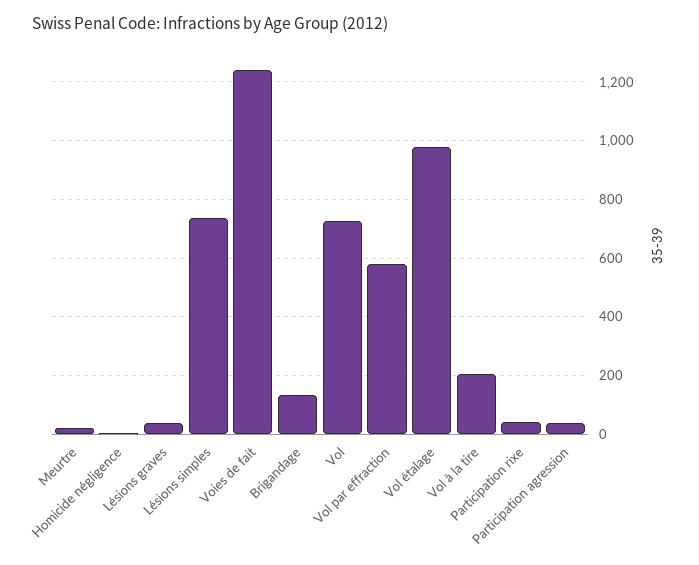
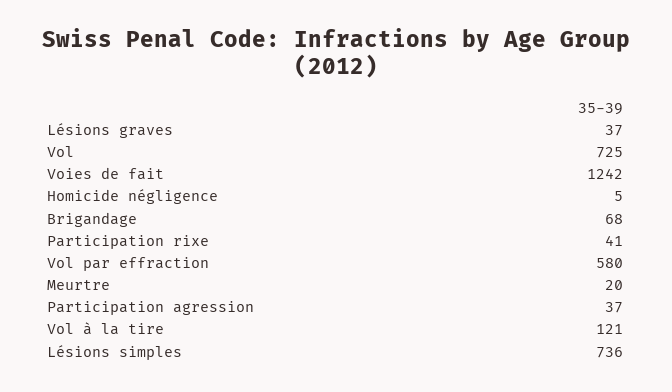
Brigandage: 125 -> 68
Vol étalage: 975 -> none
Vol à la tire: 200 -> 121

